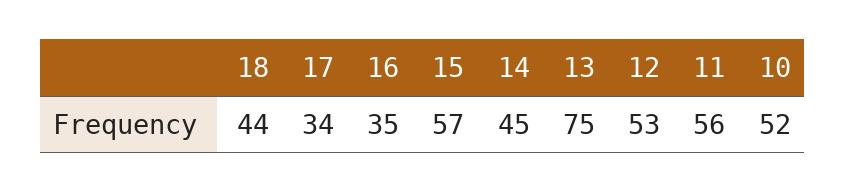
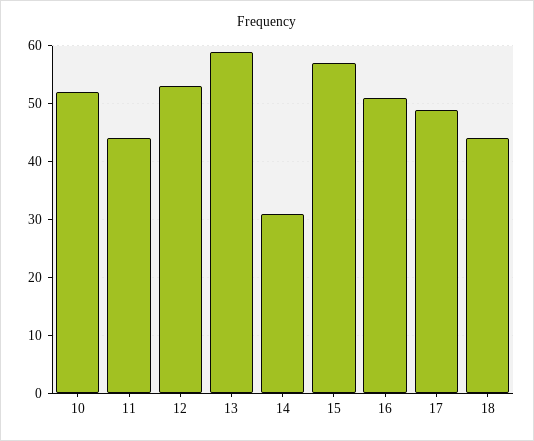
17: 34 -> 50
16: 35 -> 50
14: 45 -> 30
13: 75 -> 60
11: 56 -> 45

